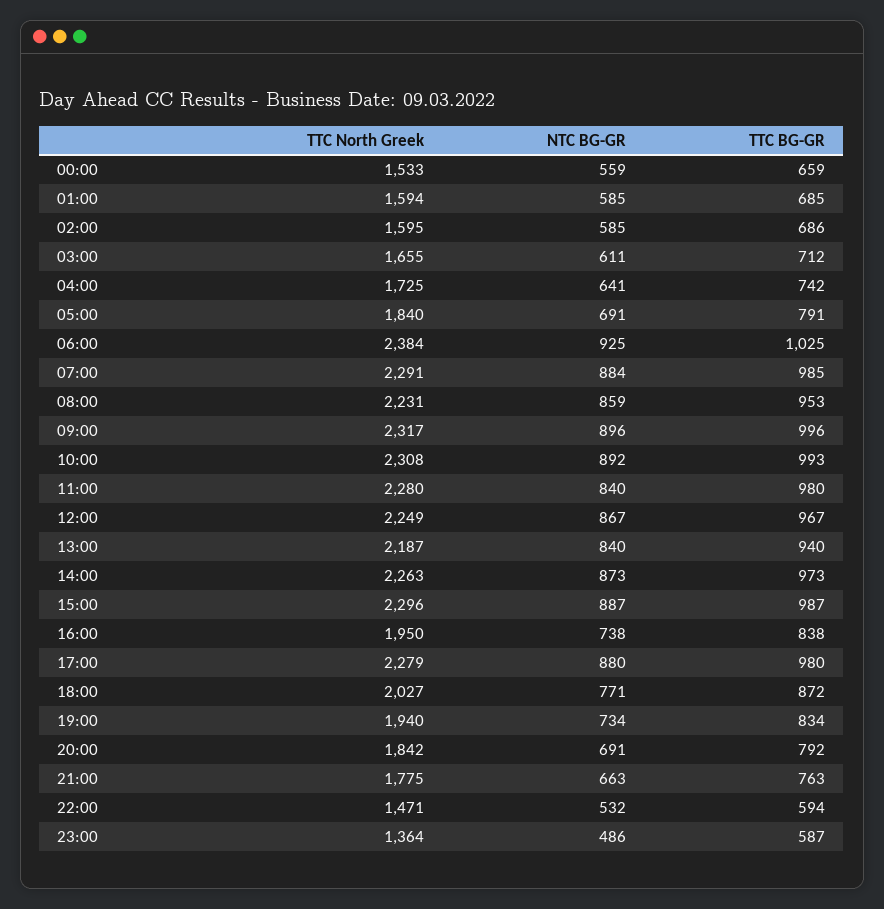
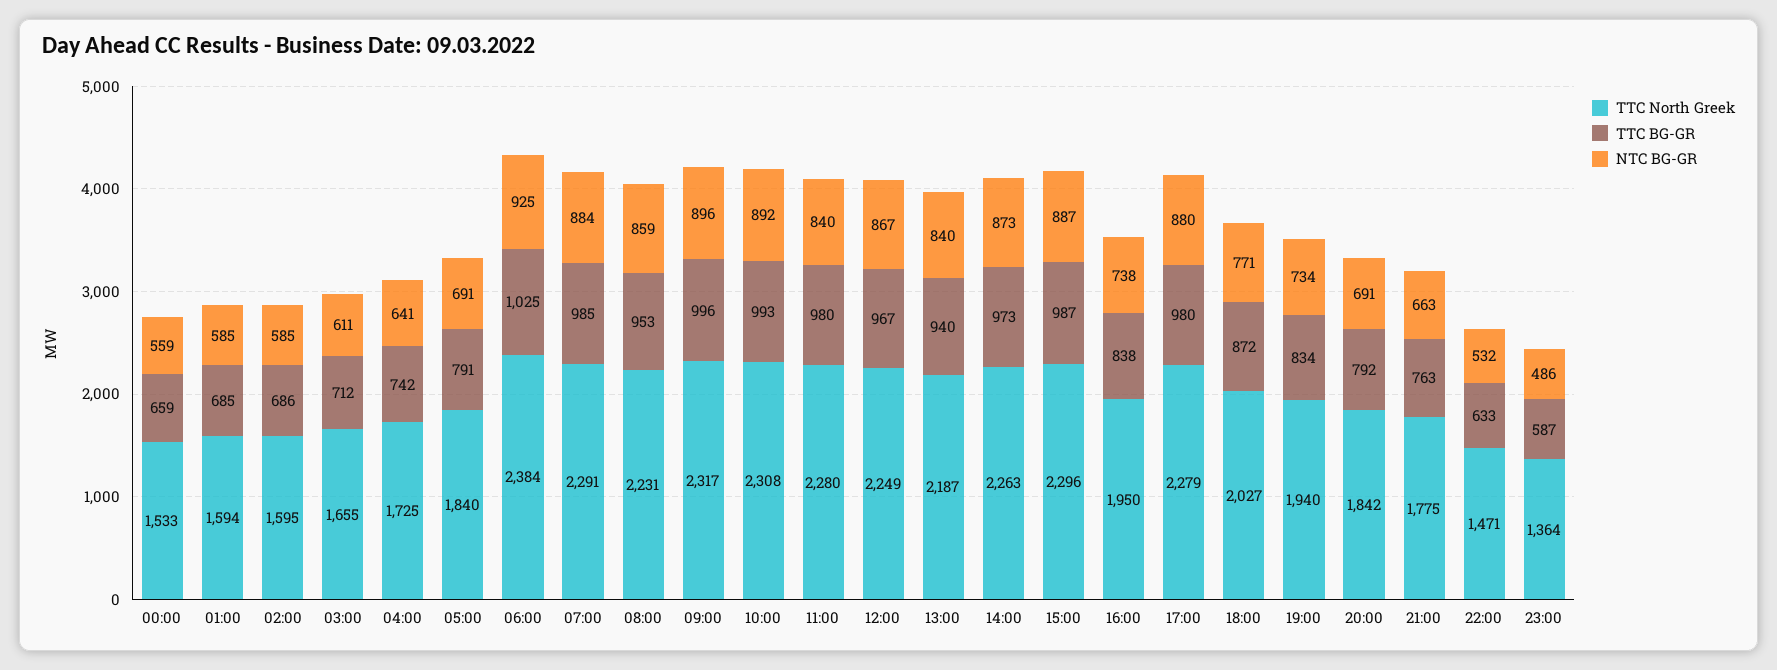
TTC BG-GR, 22:00: 594 -> 633

